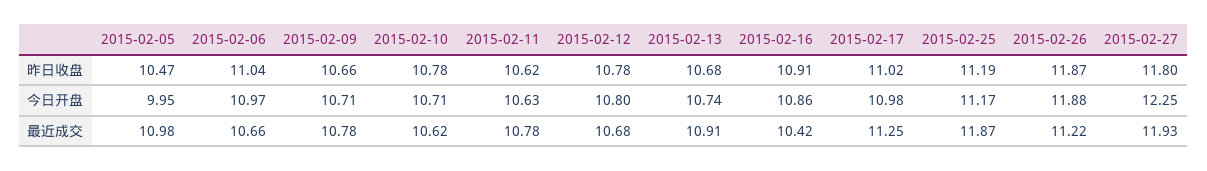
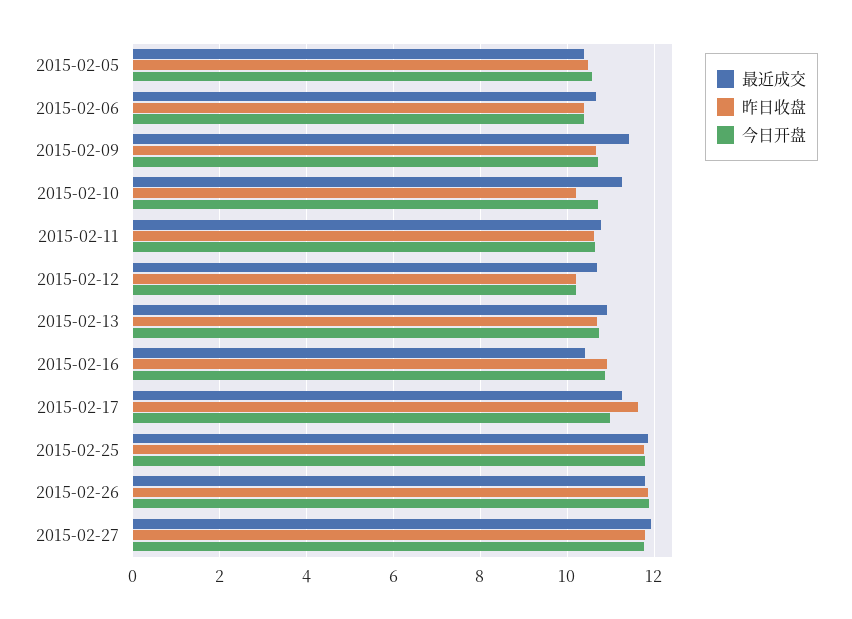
昨日收盘, 2015-02-06: 11.04 -> 10.4
昨日收盘, 2015-02-10: 10.78 -> 10.2
昨日收盘, 2015-02-12: 10.78 -> 10.2
昨日收盘, 2015-02-17: 11.02 -> 11.6
昨日收盘, 2015-02-25: 11.19 -> 11.8
今日开盘, 2015-02-05: 9.95 -> 10.6
今日开盘, 2015-02-06: 10.97 -> 10.4
今日开盘, 2015-02-12: 10.8 -> 10.2
今日开盘, 2015-02-25: 11.17 -> 11.8
今日开盘, 2015-02-27: 12.25 -> 11.8
最近成交, 2015-02-05: 10.98 -> 10.4
最近成交, 2015-02-09: 10.78 -> 11.4
最近成交, 2015-02-10: 10.62 -> 11.2
最近成交, 2015-02-26: 11.22 -> 11.8

